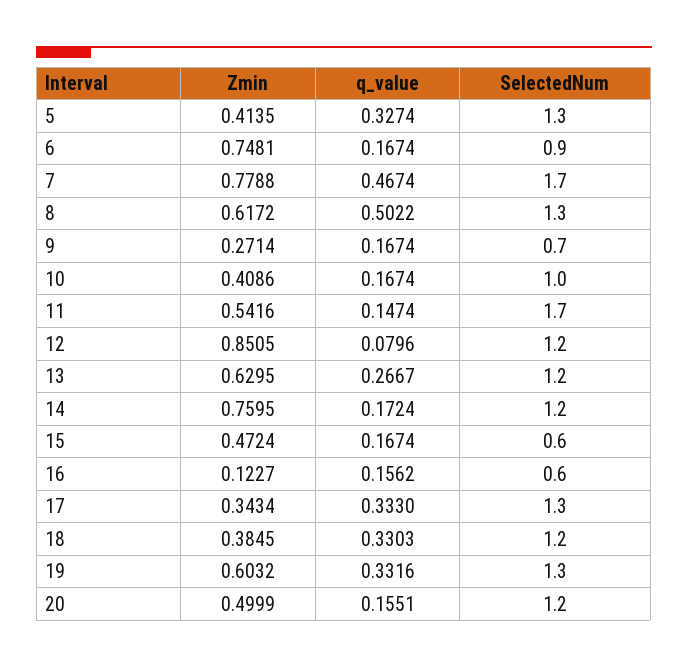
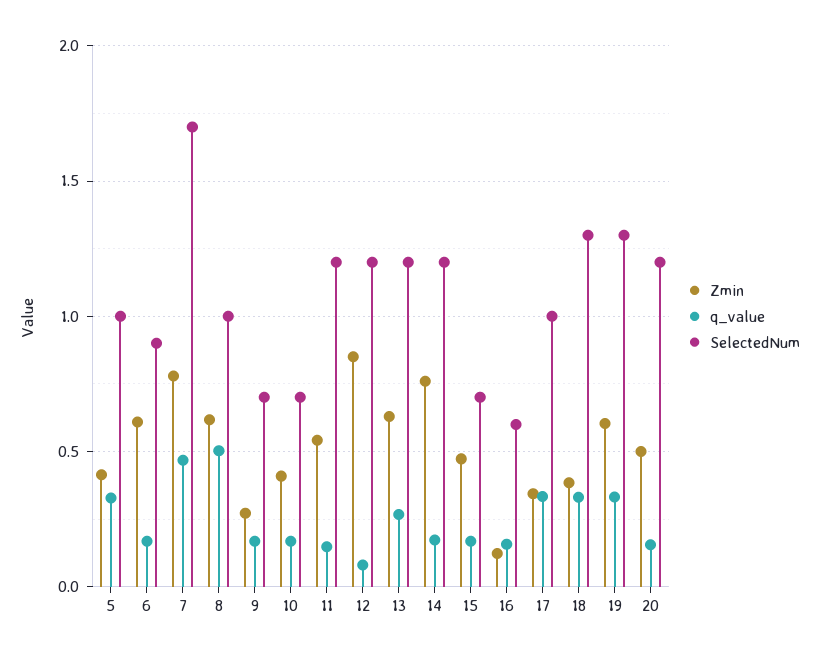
SelectedNum, 5: 1.3 -> 1
Zmin, 6: 0.7481 -> 0.6
SelectedNum, 8: 1.3 -> 1
SelectedNum, 10: 1 -> 0.7
SelectedNum, 11: 1.7 -> 1.2
SelectedNum, 15: 0.6 -> 0.7
SelectedNum, 17: 1.3 -> 1
SelectedNum, 18: 1.2 -> 1.3

